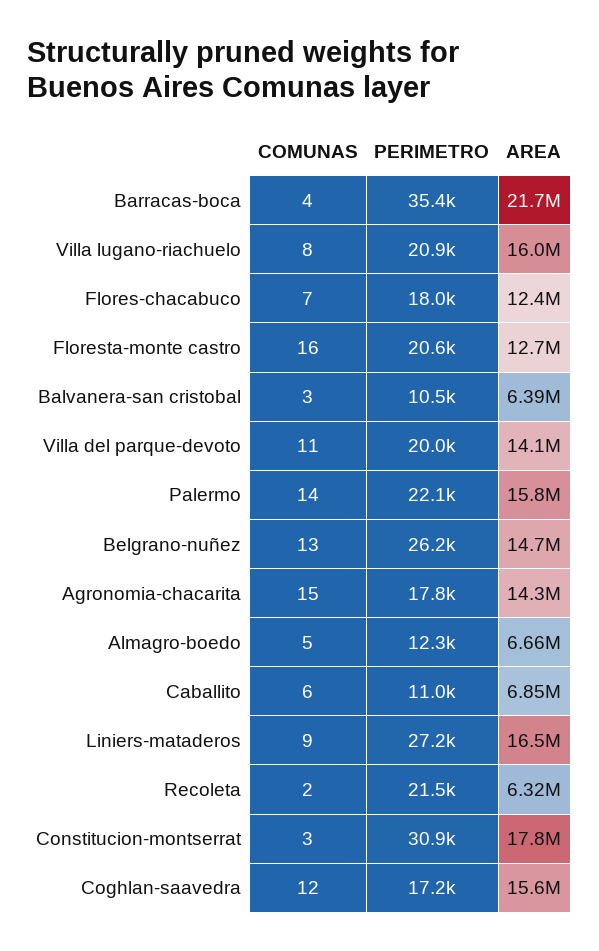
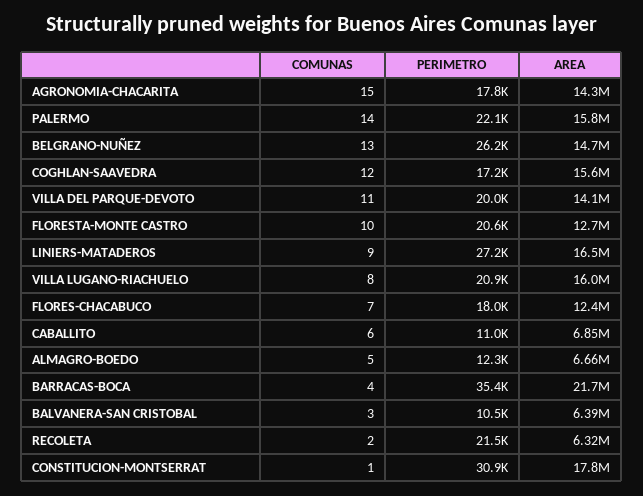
COMUNAS, Floresta-monte castro: 16 -> 10
COMUNAS, Constitucion-montserrat: 3 -> 1

